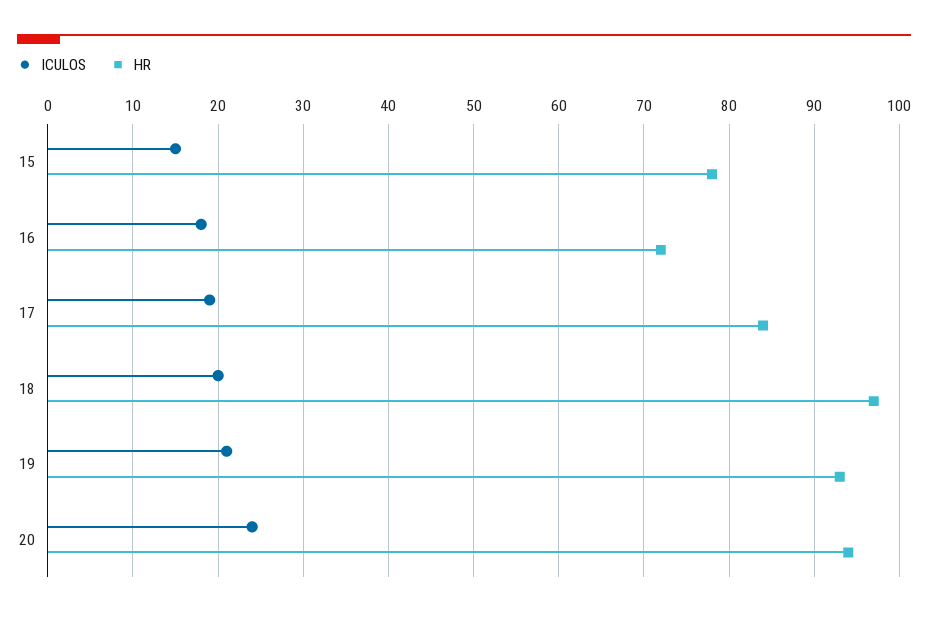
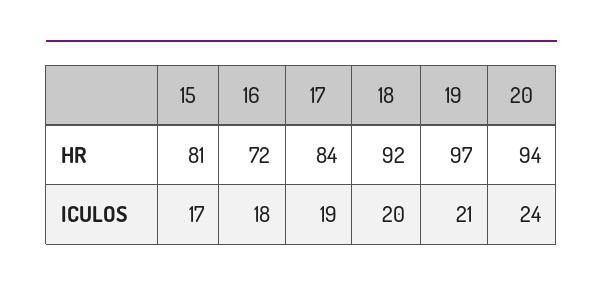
ICULOS, 15: 15 -> 17
HR, 15: 78 -> 81
HR, 18: 97 -> 92
HR, 19: 93 -> 97

